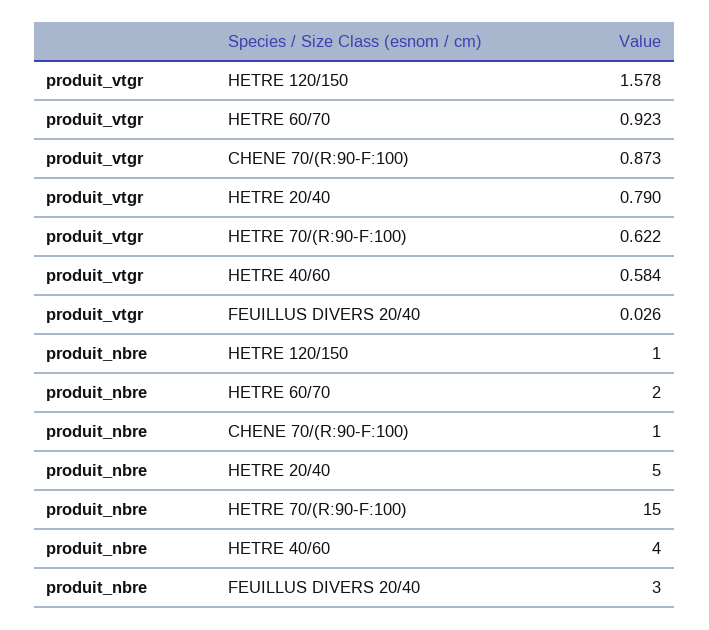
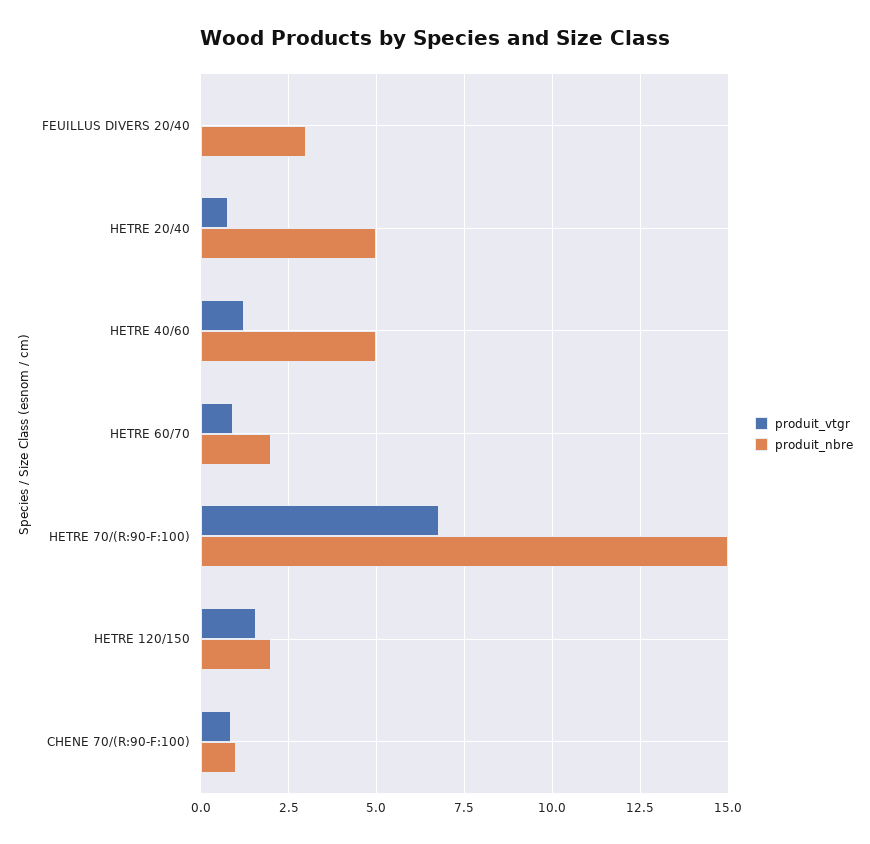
produit_vtgr, HETRE 70/(R:90-F:100): 0.622 -> 6.75
produit_vtgr, HETRE 40/60: 0.584 -> 1.25
produit_nbre, HETRE 120/150: 1 -> 2
produit_nbre, HETRE 40/60: 4 -> 5

